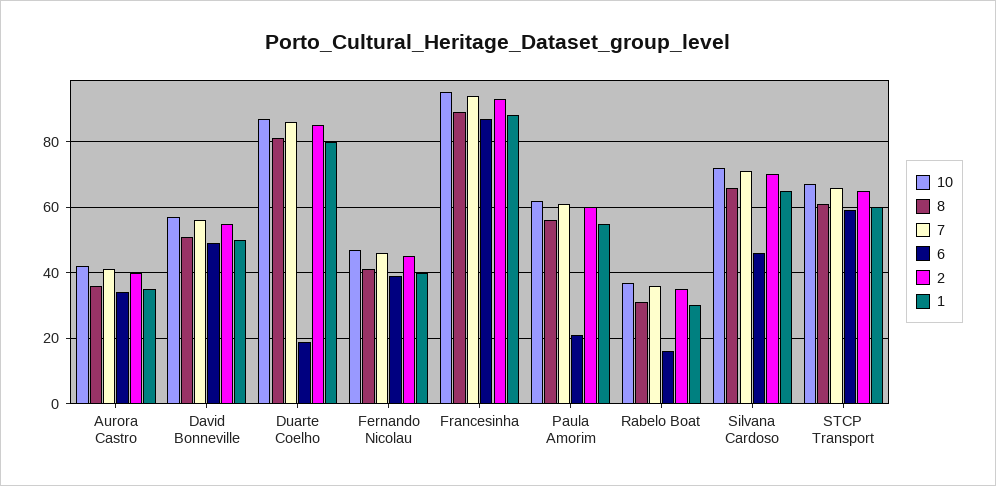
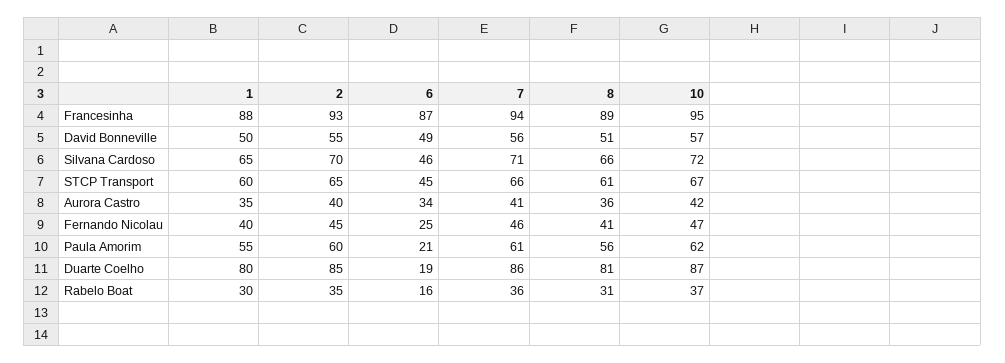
6, Fernando Nicolau: 40 -> 25
6, STCP Transport: 60 -> 45

